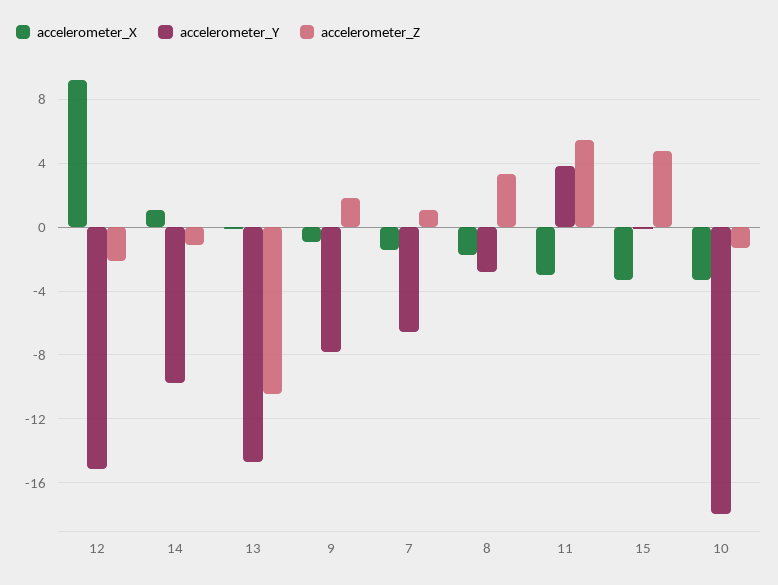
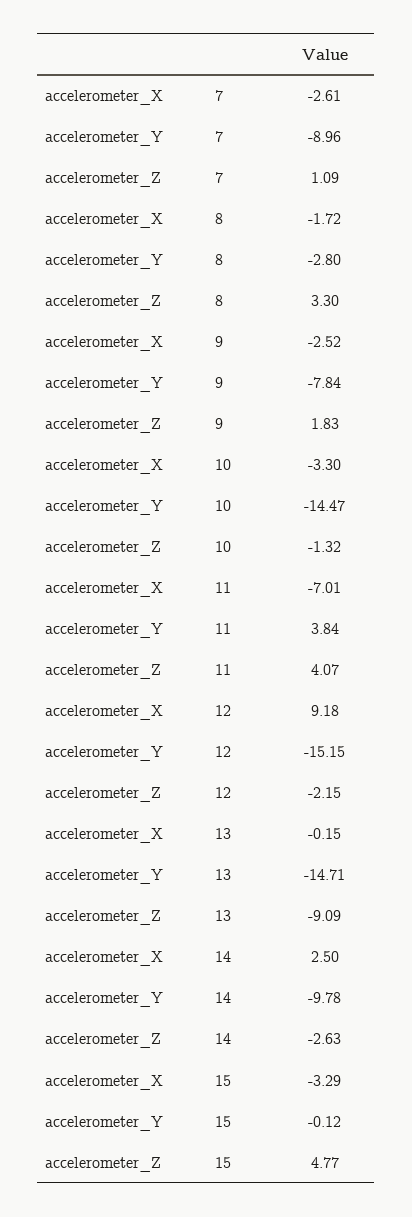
accelerometer_X, 14: 1 -> 2.5
accelerometer_Z, 14: -1 -> -2.63
accelerometer_Z, 13: -10.5 -> -9.09
accelerometer_X, 9: -1 -> -2.52
accelerometer_X, 7: -1.5 -> -2.61
accelerometer_Y, 7: -6.5 -> -8.96
accelerometer_X, 11: -3 -> -7.01
accelerometer_Z, 11: 5.5 -> 4.07
accelerometer_Y, 10: -18 -> -14.47

